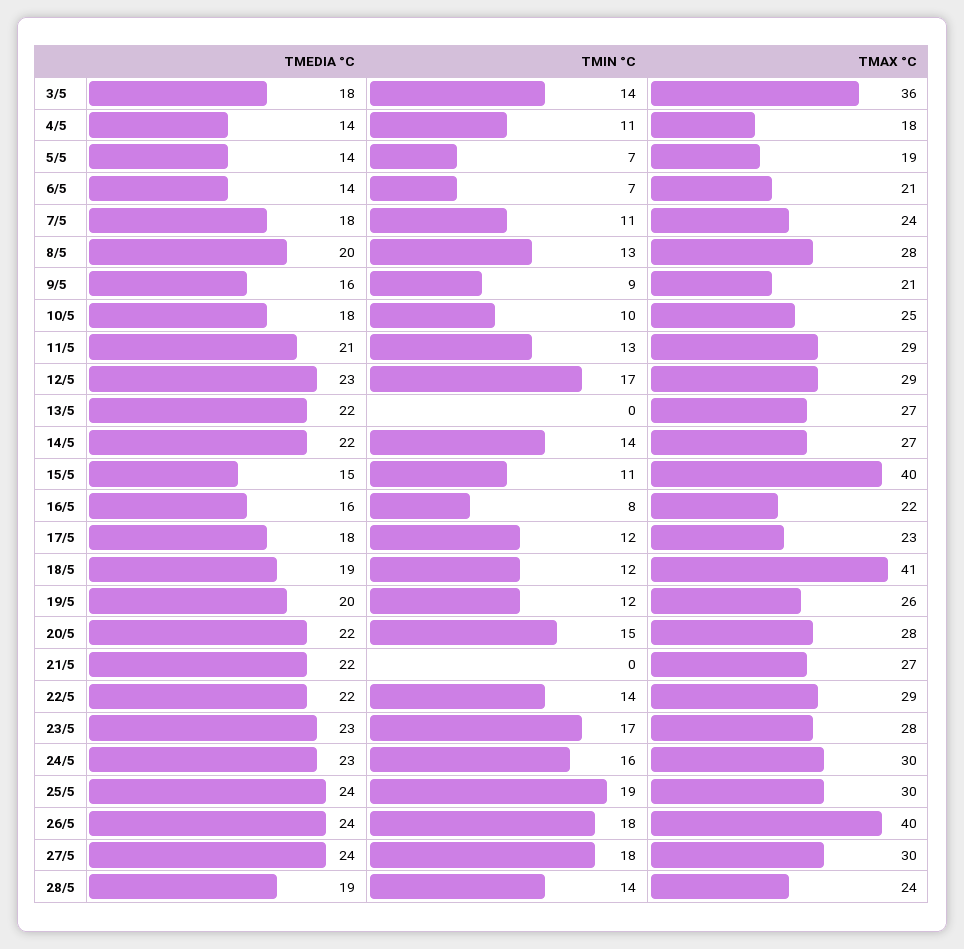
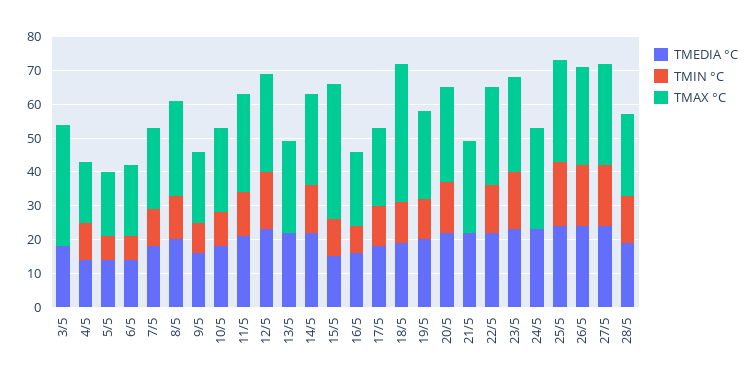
TMIN °C, 3/5: 14 -> 0
TMIN °C, 24/5: 16 -> 0
TMAX °C, 26/5: 40 -> 30

